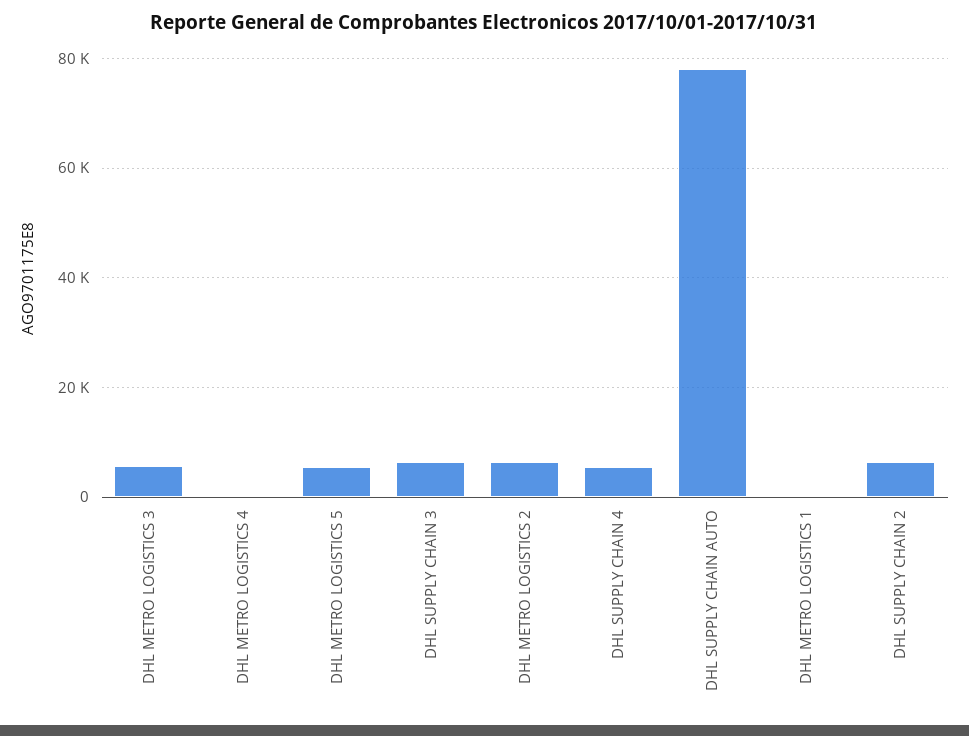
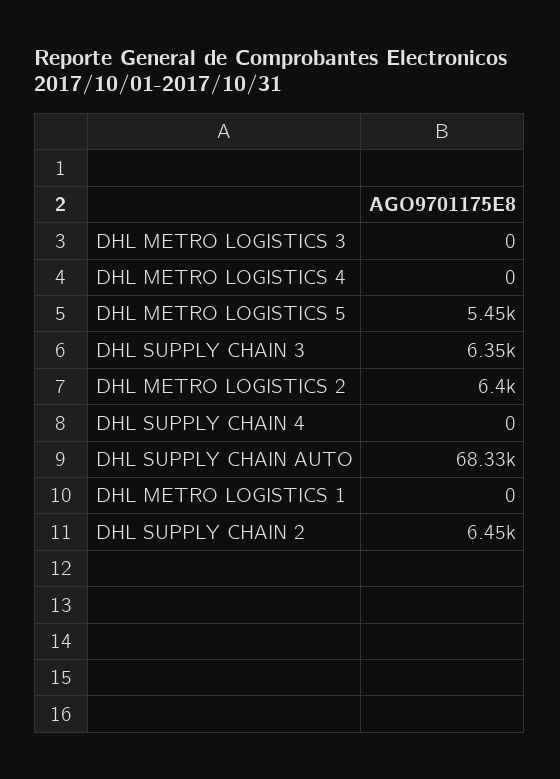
DHL METRO LOGISTICS 3: 6000 -> 0
DHL SUPPLY CHAIN 4: 6000 -> 0
DHL SUPPLY CHAIN AUTO: 78000 -> 68330

